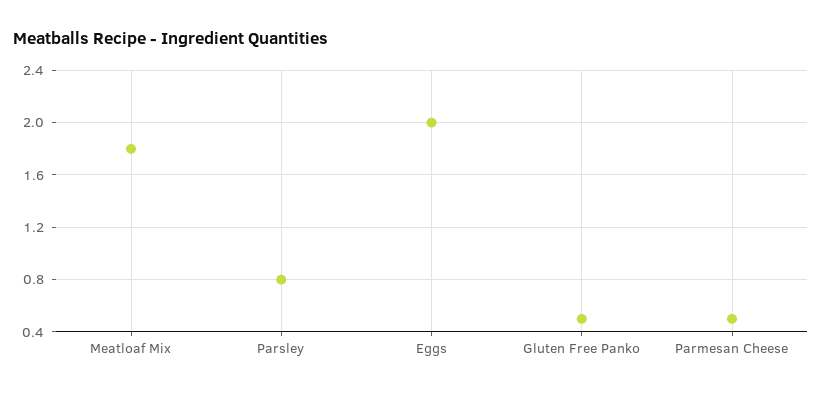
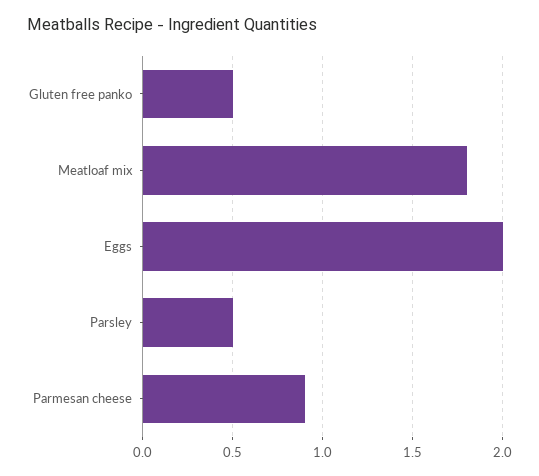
Parsley: 0.8 -> 0.5
Parmesan Cheese: 0.5 -> 0.9

